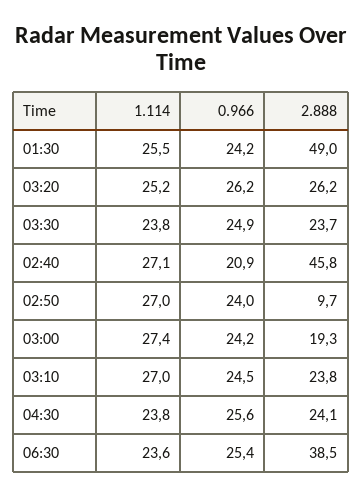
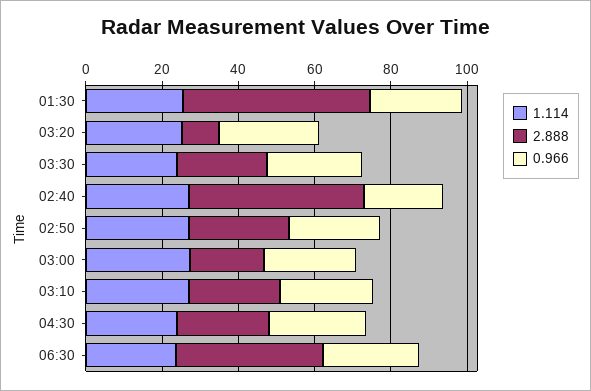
2.888, 03:20: 26.2 -> 10
2.888, 02:50: 9.7 -> 25

